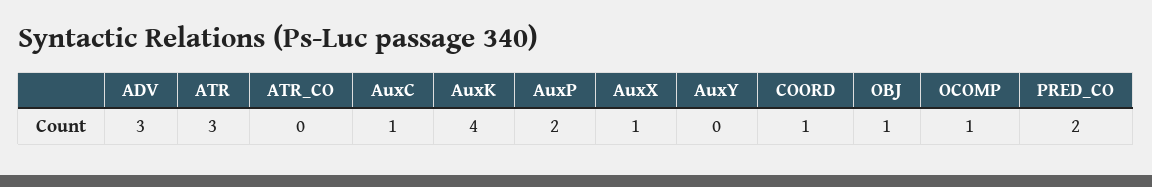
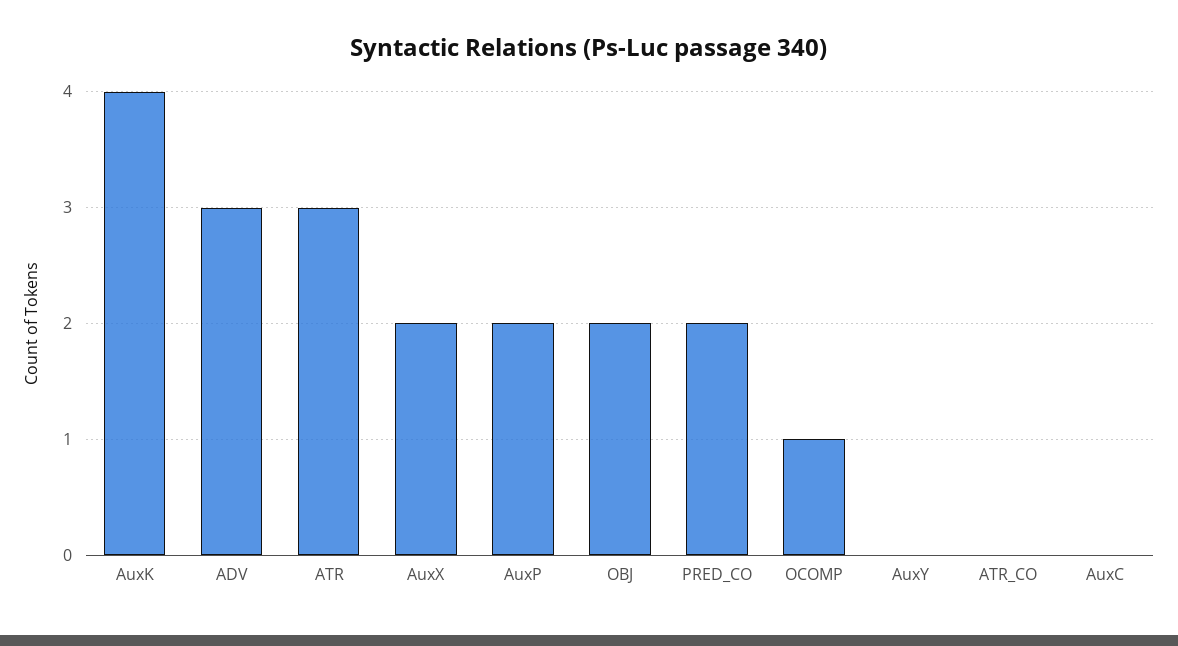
AuxC: 1 -> 0
AuxX: 1 -> 2
COORD: 1 -> none
OBJ: 1 -> 2

